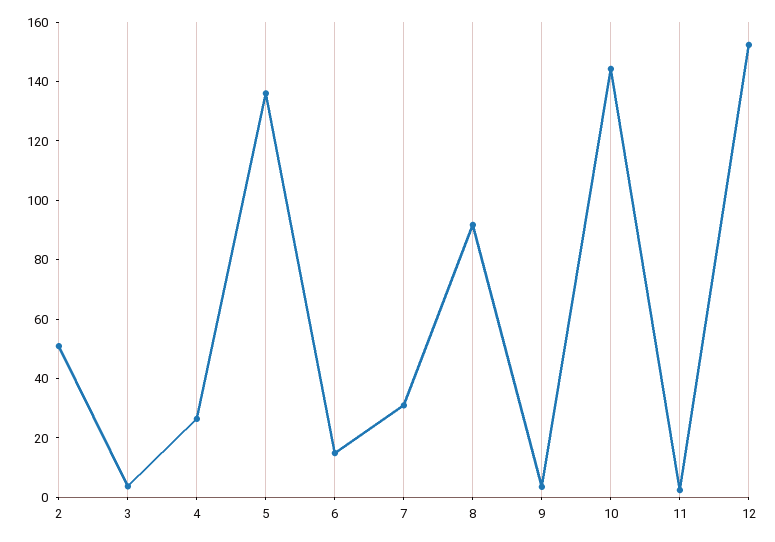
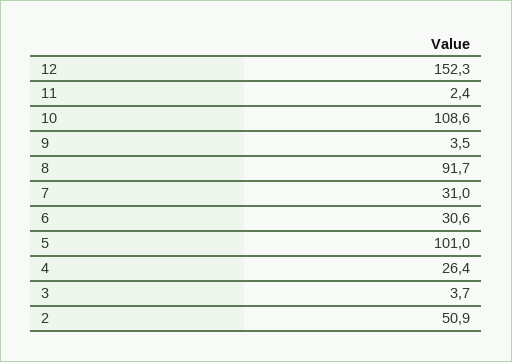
5: 135 -> 101
6: 15 -> 30.6
10: 145 -> 108.6

